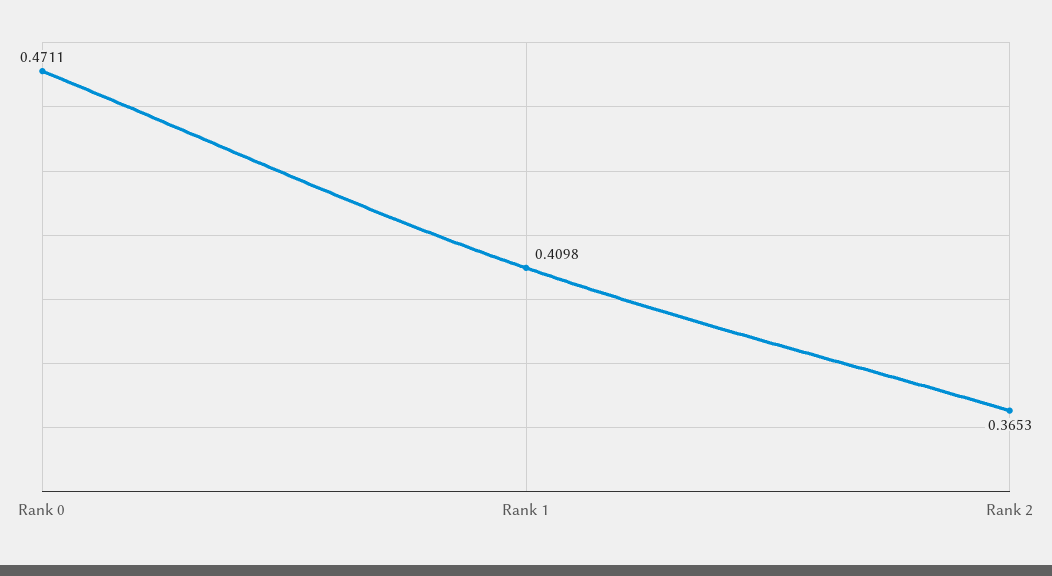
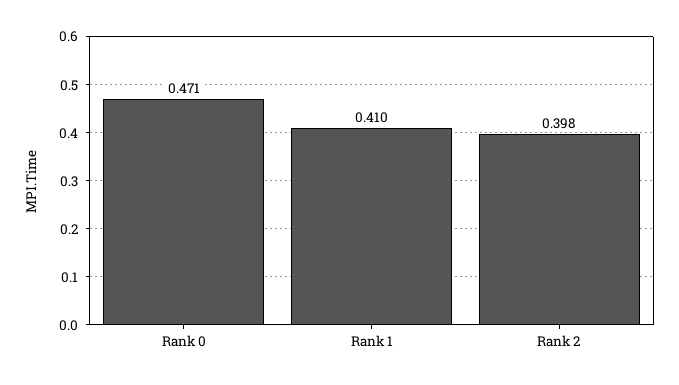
Rank 2: 0.3653 -> 0.398

